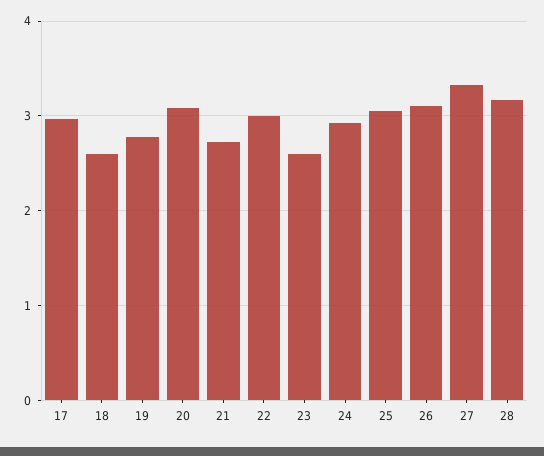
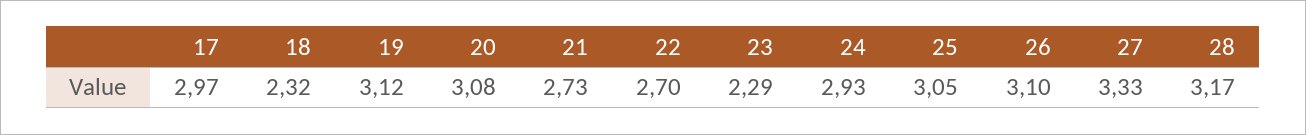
18: 2.6 -> 2.32
19: 2.8 -> 3.12
22: 3 -> 2.7
23: 2.6 -> 2.29

